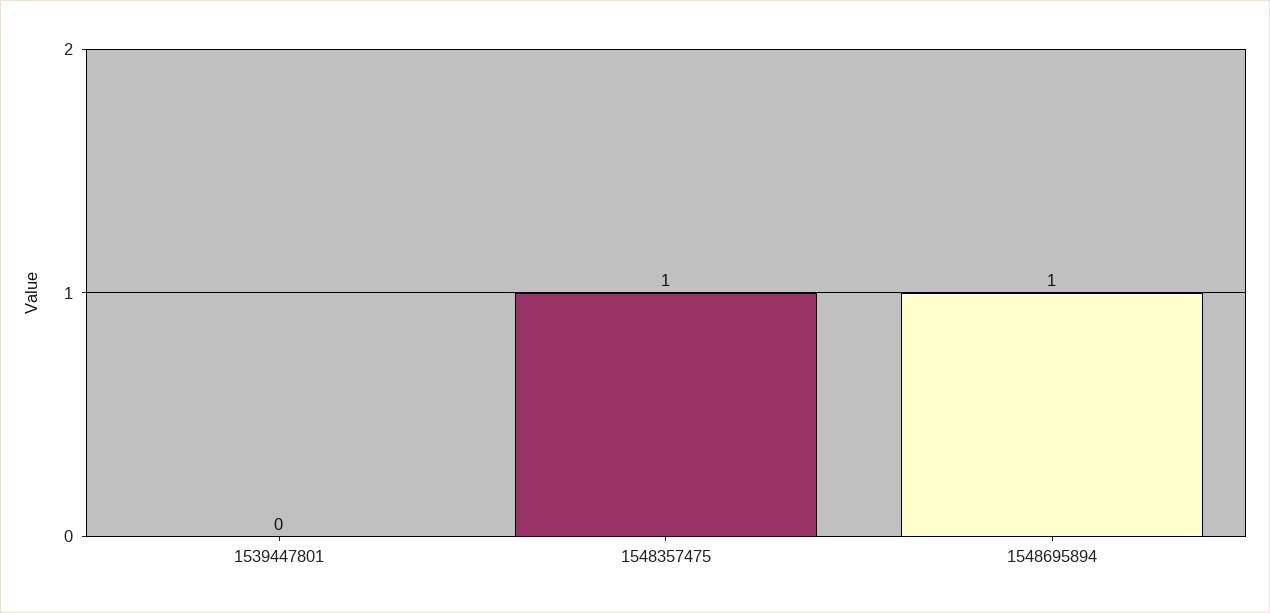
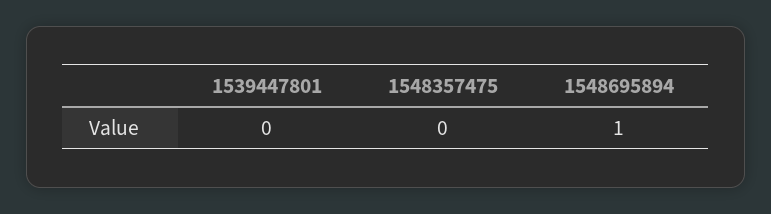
1548357475: 1 -> 0

